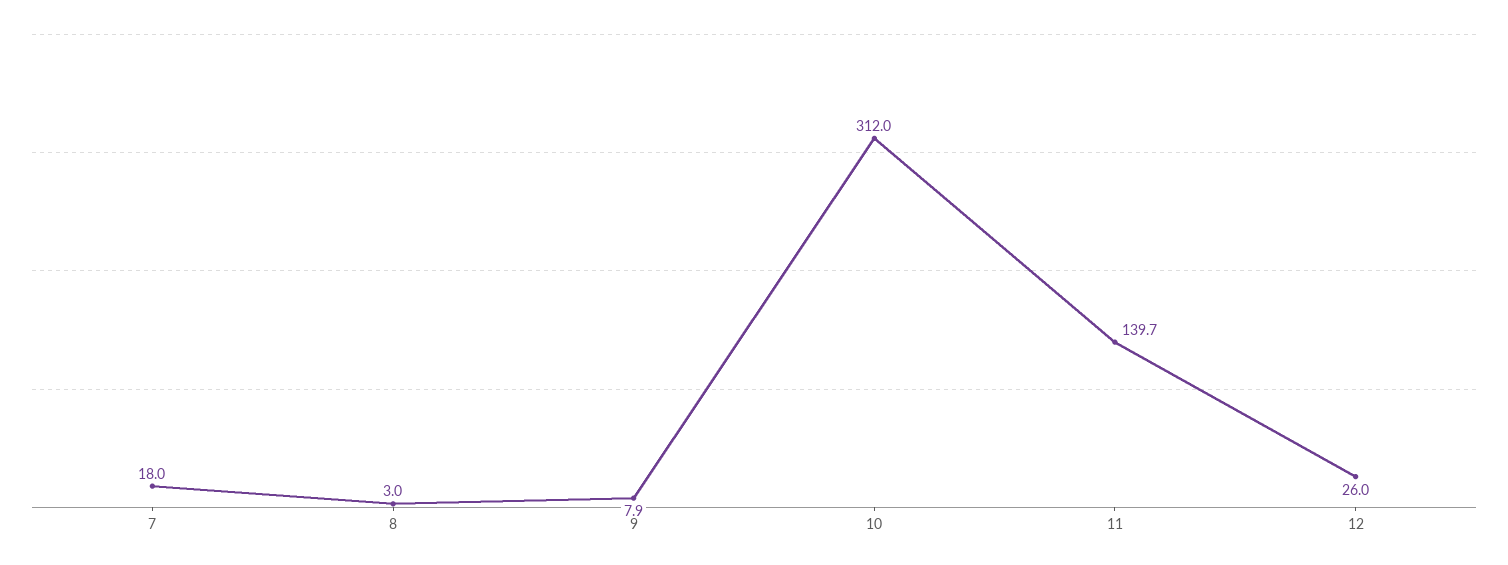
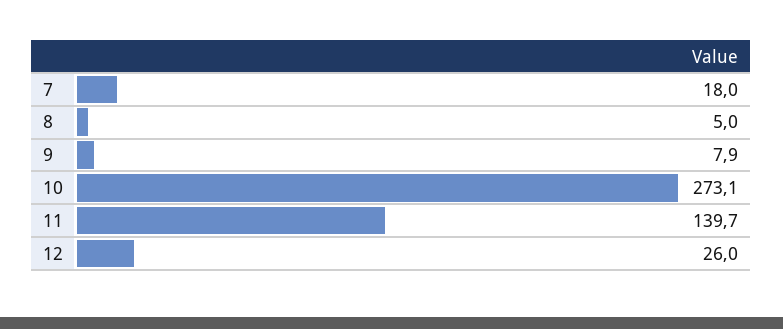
8: 3 -> 5
10: 312 -> 273.1

